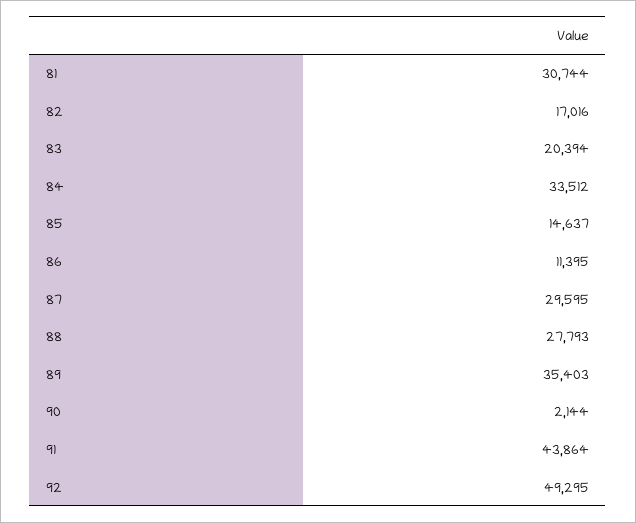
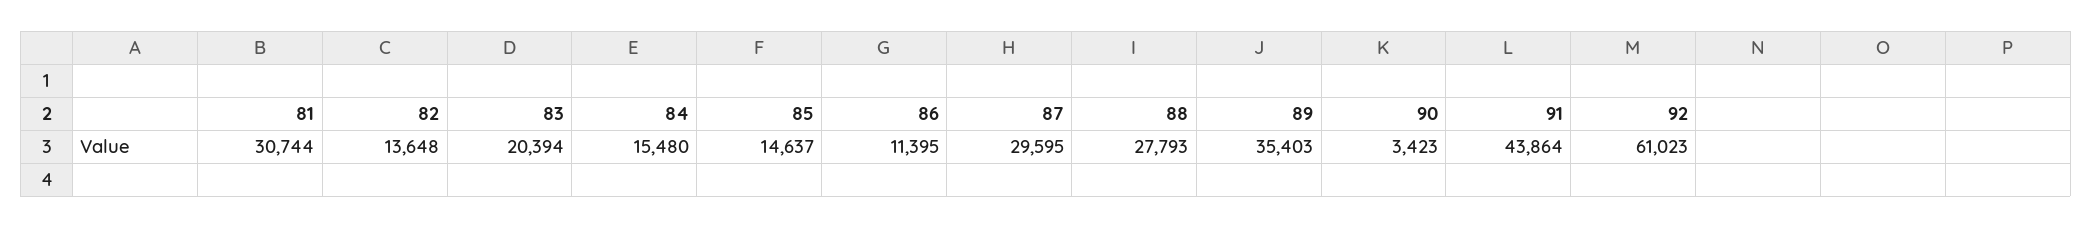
82: 17016 -> 13648
84: 33512 -> 15480
90: 2144 -> 3423
92: 49295 -> 61023

